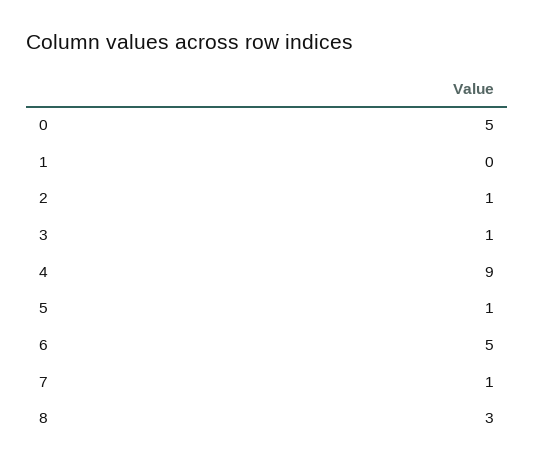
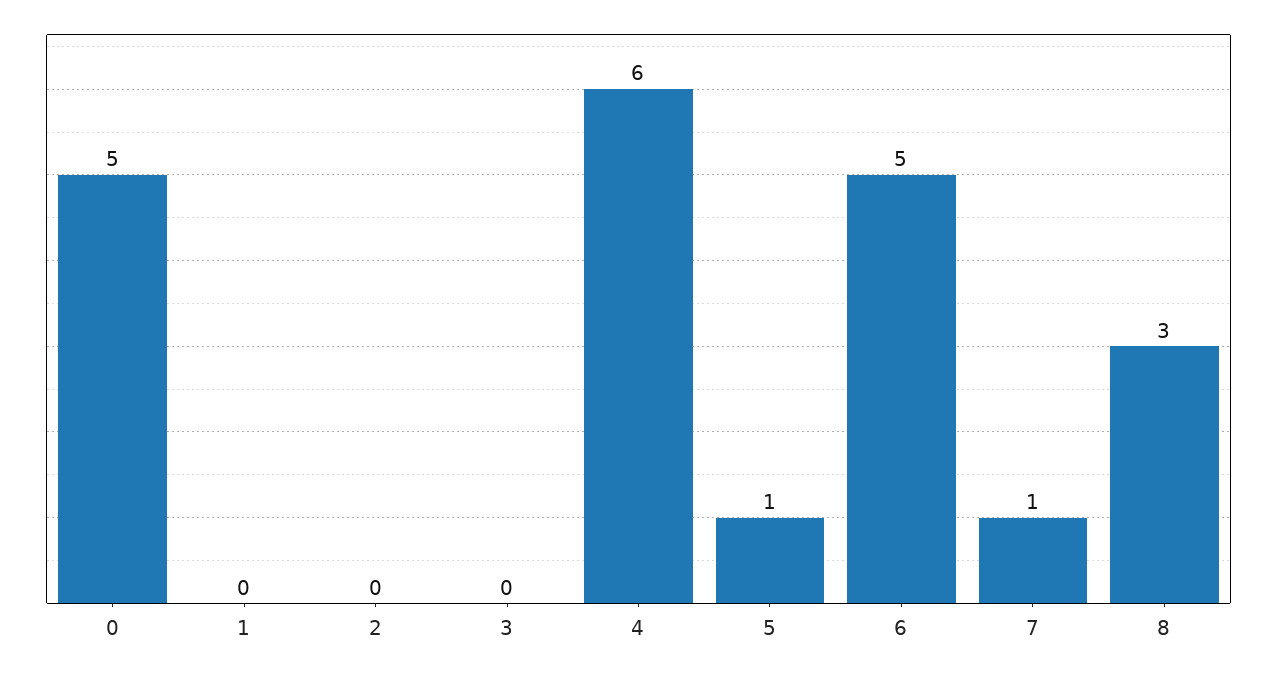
2: 1 -> 0
3: 1 -> 0
4: 9 -> 6

